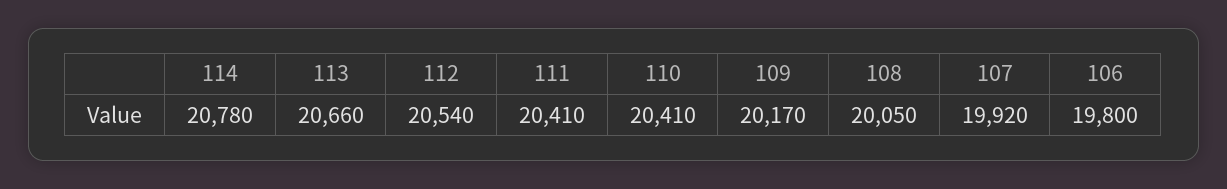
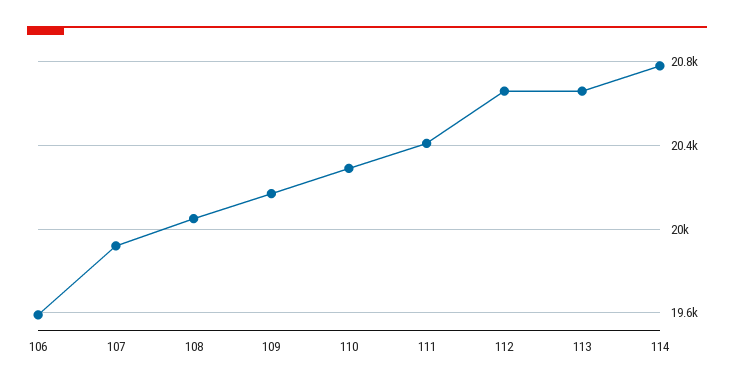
112: 20540 -> 20650
110: 20410 -> 20300
106: 19800 -> 19600

